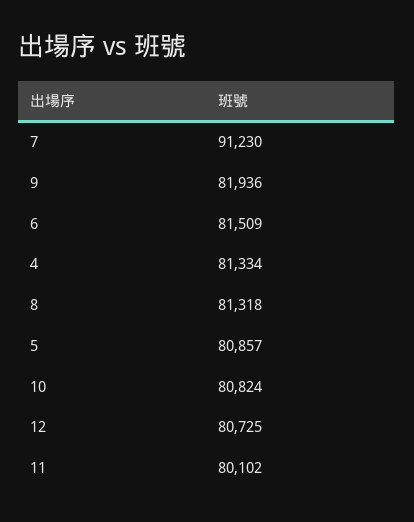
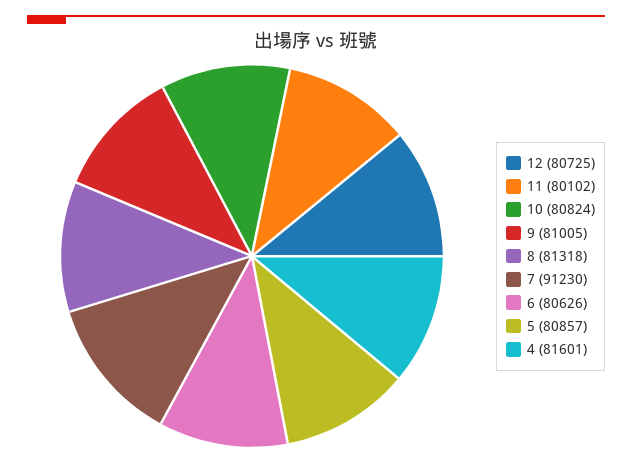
9: 81936 -> 81005
6: 81509 -> 80626
4: 81334 -> 81601

